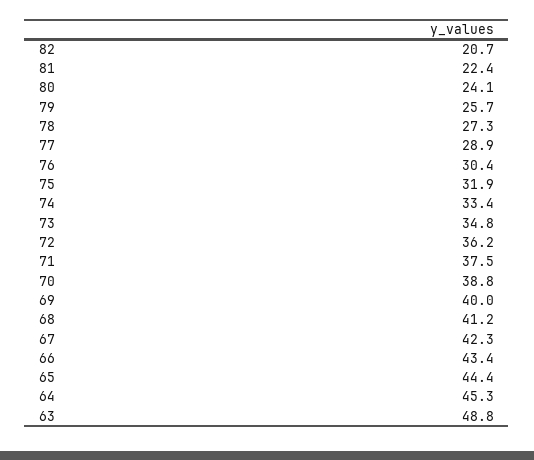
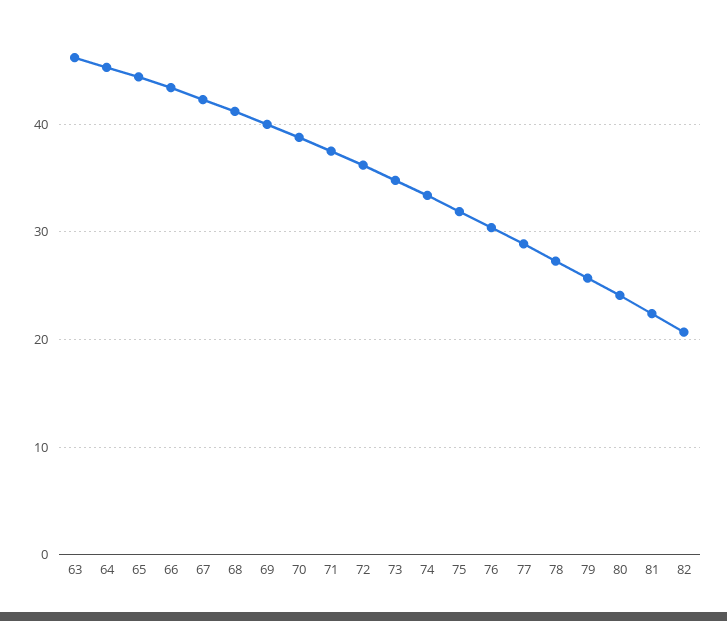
63: 48.8 -> 46

